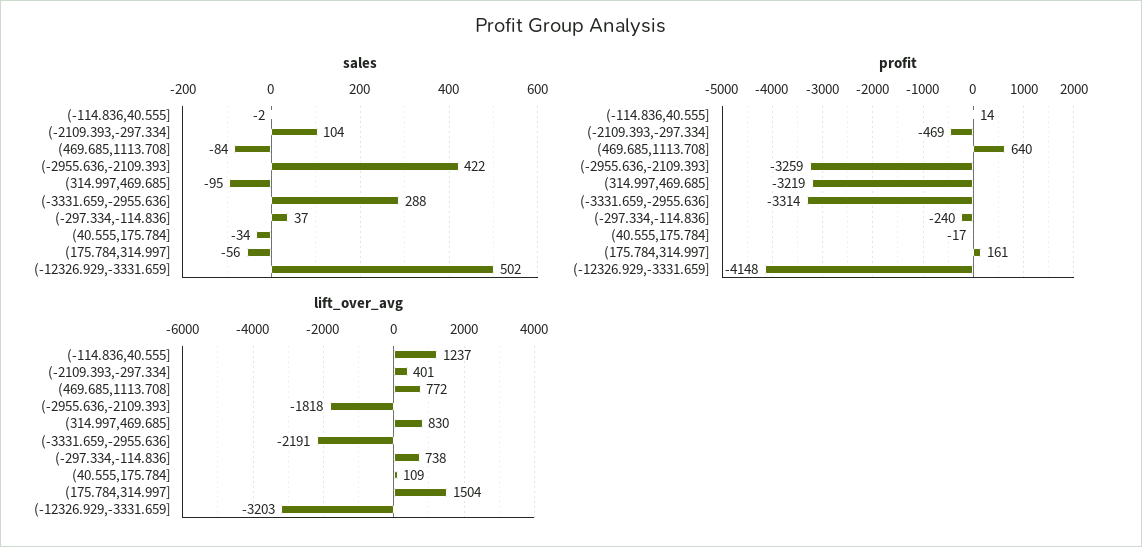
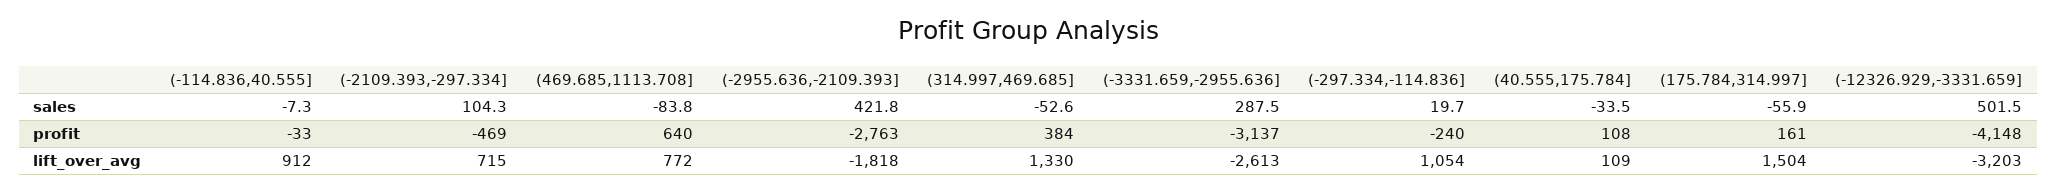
sales, (-114.836,40.555]: -2 -> -7.3
sales, (314.997,469.685]: -95 -> -52.6
sales, (-297.334,-114.836]: 37 -> 19.7
profit, (-114.836,40.555]: 14 -> -33
profit, (-2955.636,-2109.393]: -3259 -> -2763
profit, (314.997,469.685]: -3219 -> 384
profit, (-3331.659,-2955.636]: -3314 -> -3137
profit, (40.555,175.784]: -17 -> 108
lift_over_avg, (-114.836,40.555]: 1237 -> 912
lift_over_avg, (-2109.393,-297.334]: 401 -> 715
lift_over_avg, (314.997,469.685]: 830 -> 1330
lift_over_avg, (-3331.659,-2955.636]: -2191 -> -2613
lift_over_avg, (-297.334,-114.836]: 738 -> 1054

